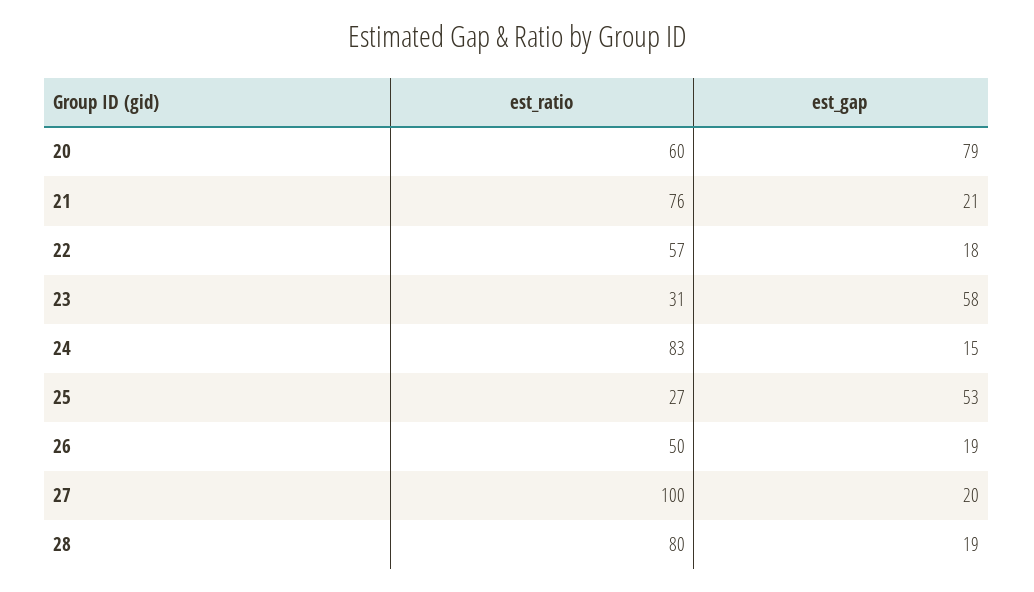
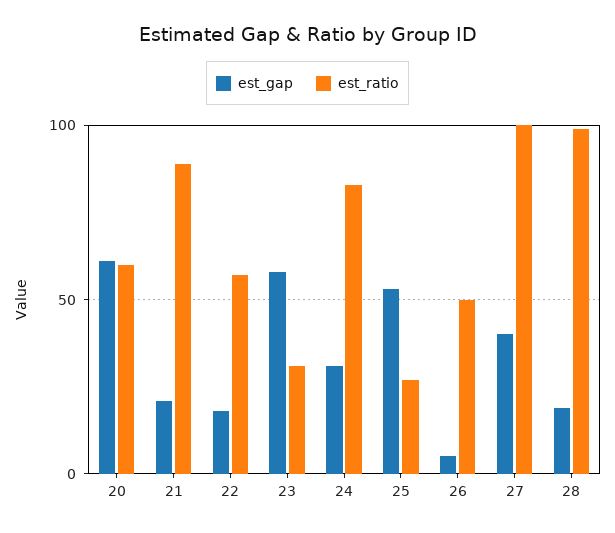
est_gap, 20: 79 -> 60
est_ratio, 21: 76 -> 90
est_gap, 24: 15 -> 30
est_gap, 26: 19 -> 5
est_gap, 27: 20 -> 40
est_ratio, 28: 80 -> 100

